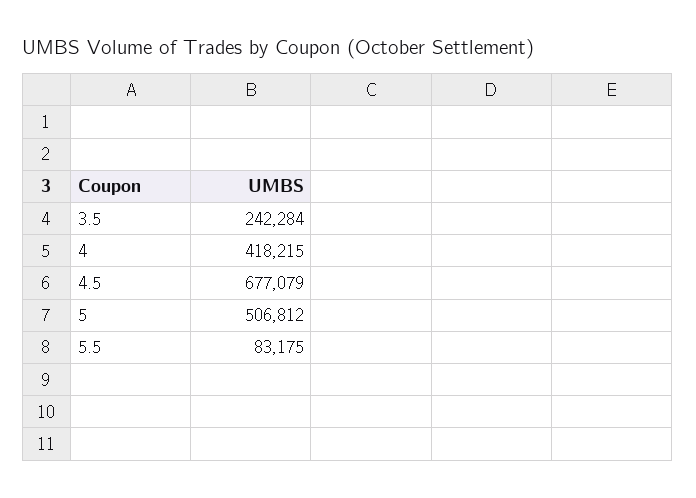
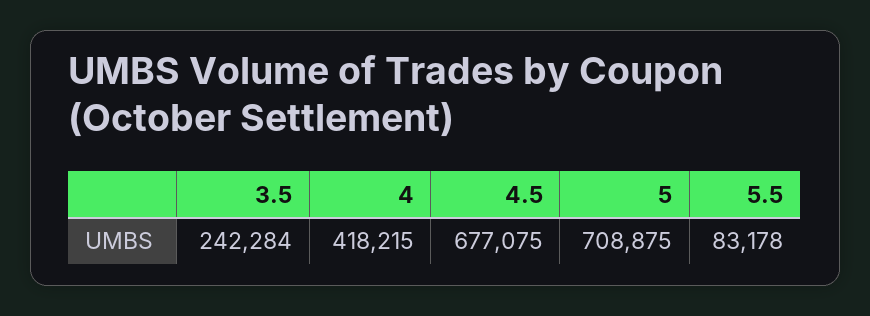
4.5: 677079 -> 677075
5: 506812 -> 708875
5.5: 83175 -> 83178

